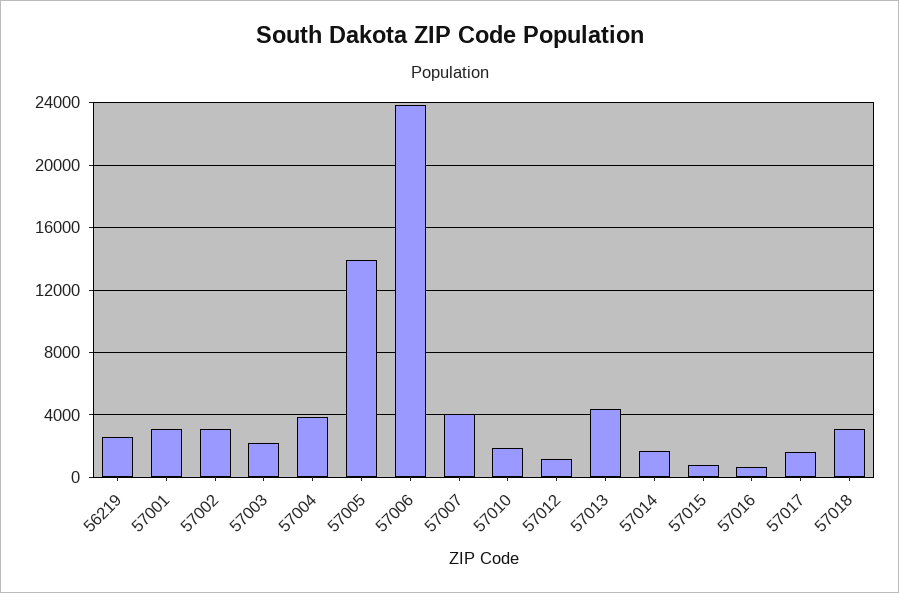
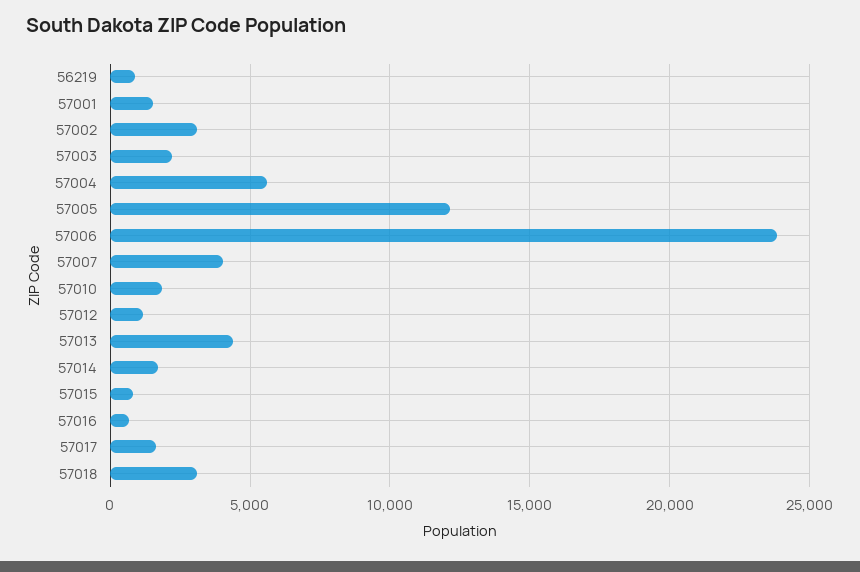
56219: 2500 -> 1000
57001: 3000 -> 1500
57004: 4000 -> 5500
57005: 14000 -> 12000

